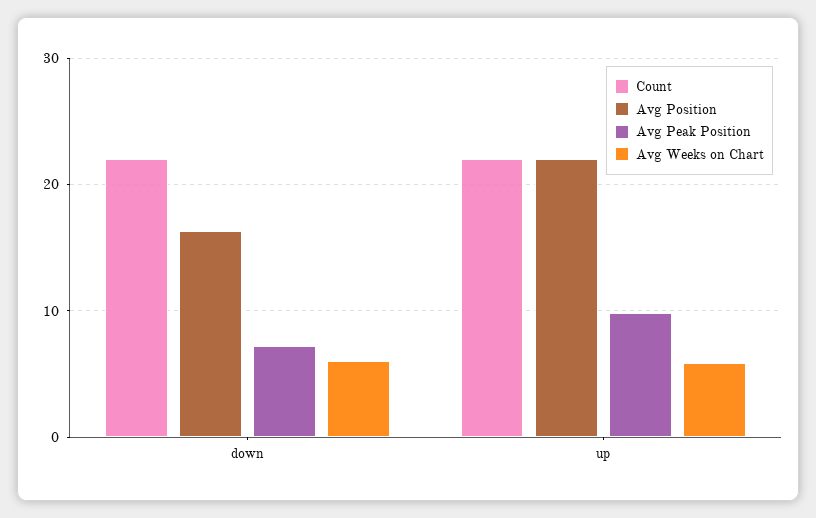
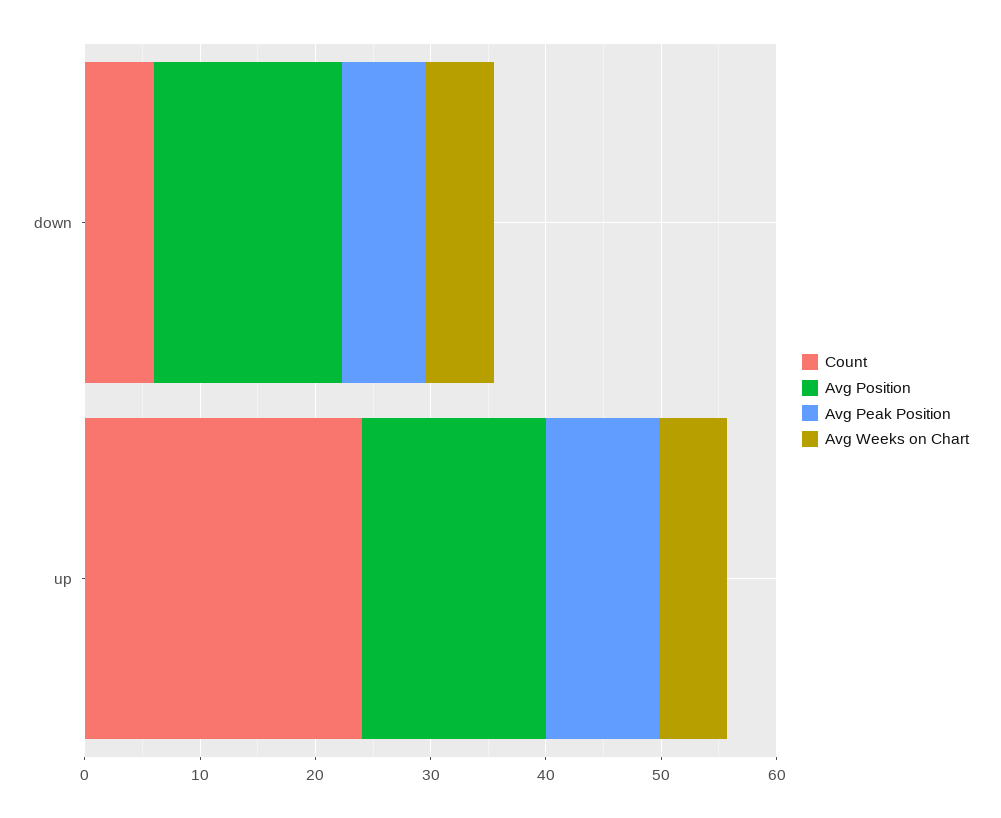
Count, down: 22 -> 6
Count, up: 22 -> 24
Avg Position, up: 22 -> 16

